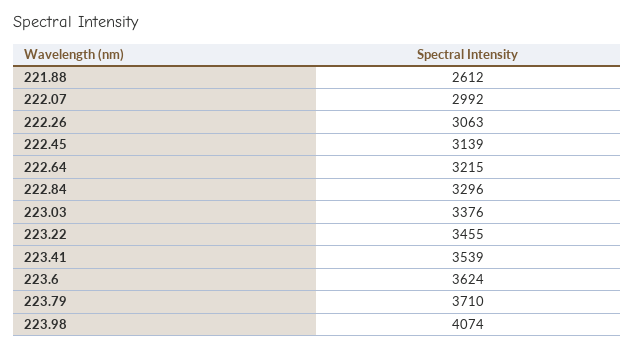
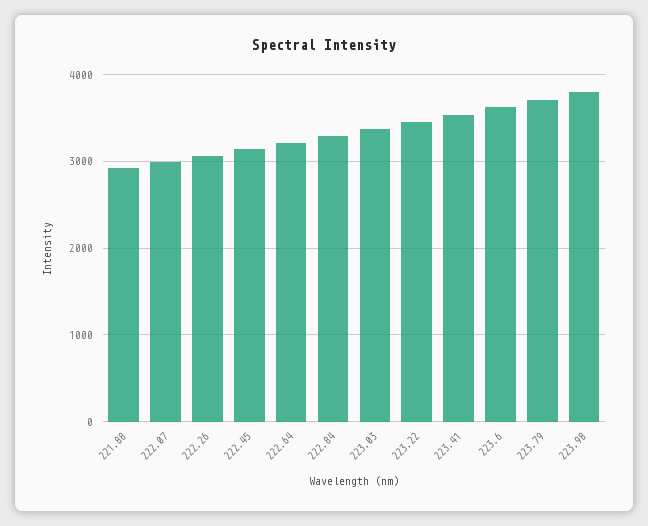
221.88: 2612 -> 2900
223.98: 4074 -> 3800

